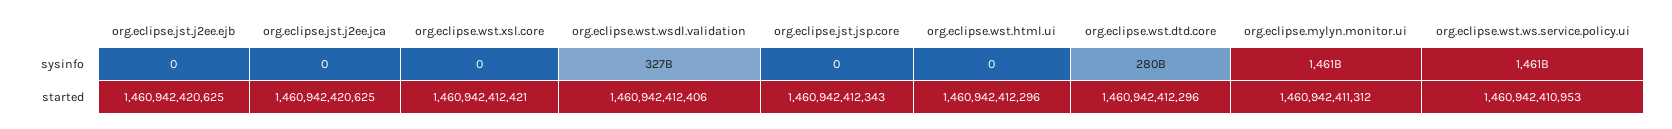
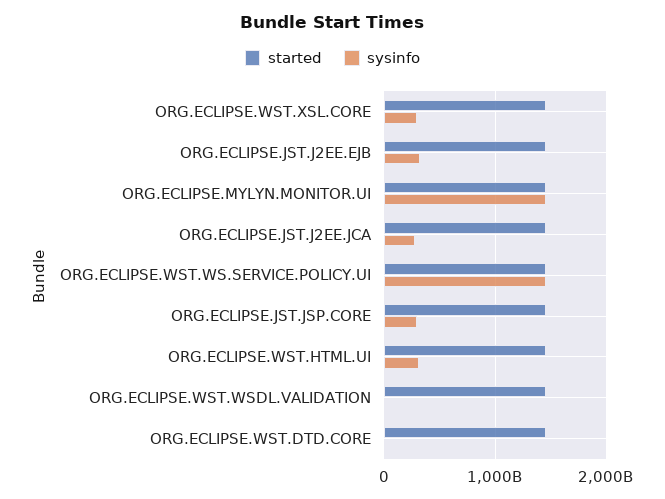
sysinfo, org.eclipse.jst.j2ee.ejb: 0 -> 300000000000
sysinfo, org.eclipse.jst.j2ee.jca: 0 -> 300000000000
sysinfo, org.eclipse.wst.xsl.core: 0 -> 300000000000
sysinfo, org.eclipse.wst.wsdl.validation: 327000000000 -> 0
sysinfo, org.eclipse.jst.jsp.core: 0 -> 300000000000
sysinfo, org.eclipse.wst.html.ui: 0 -> 300000000000
sysinfo, org.eclipse.wst.dtd.core: 280000000000 -> 0

